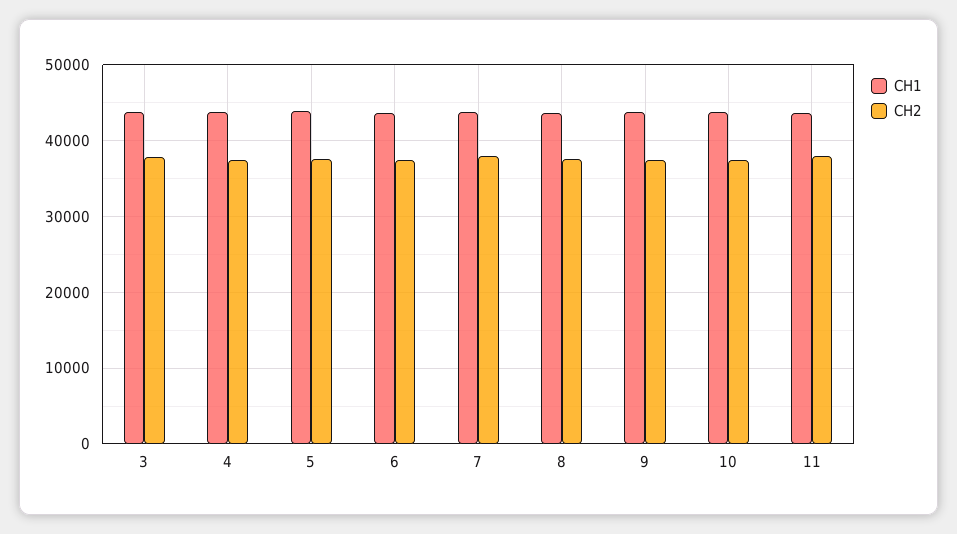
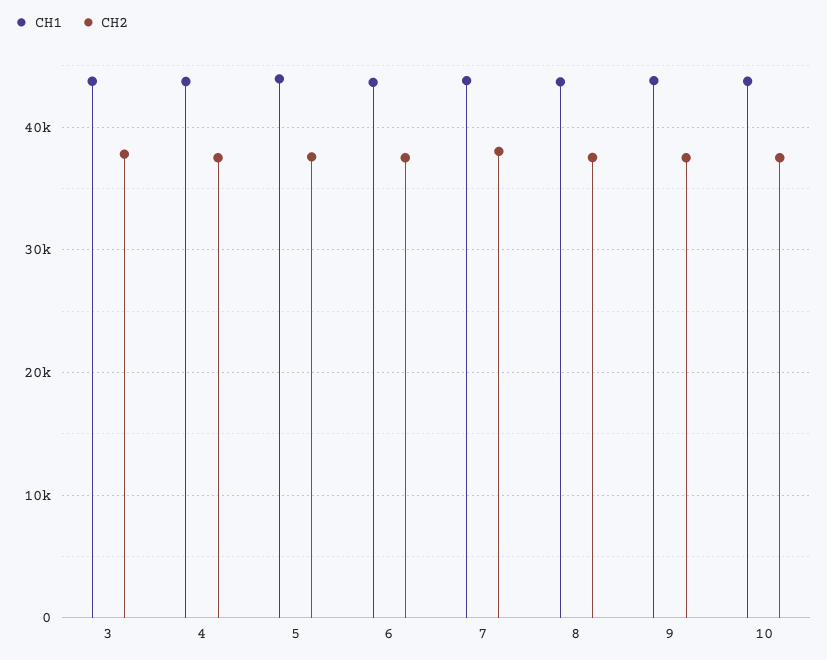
CH1, 11: 44000 -> none
CH2, 11: 38000 -> none

